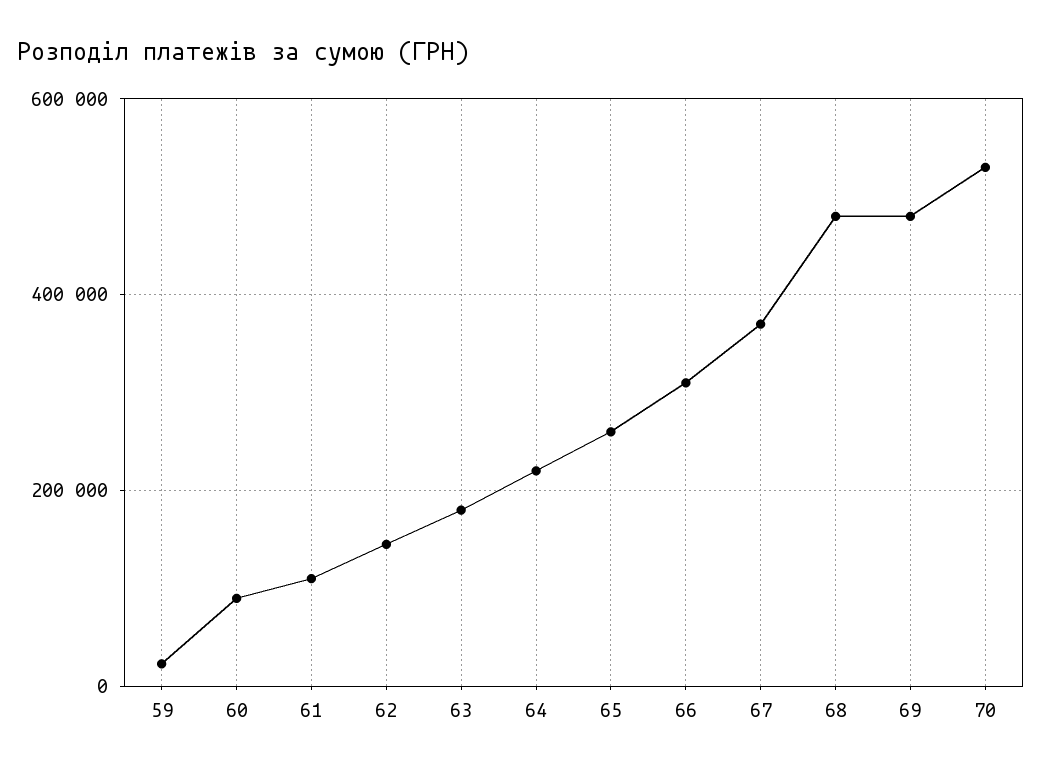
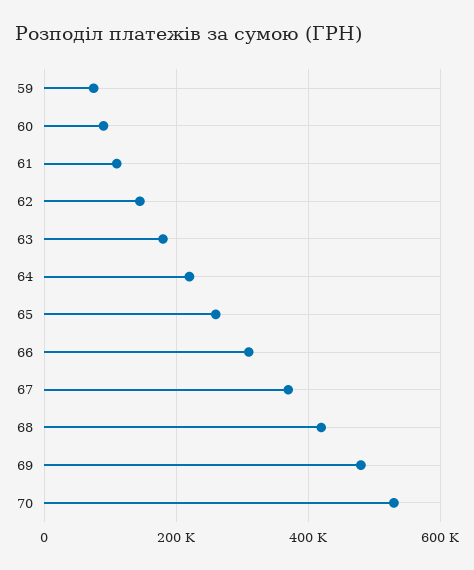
59: 20000 -> 80000
68: 480000 -> 420000

